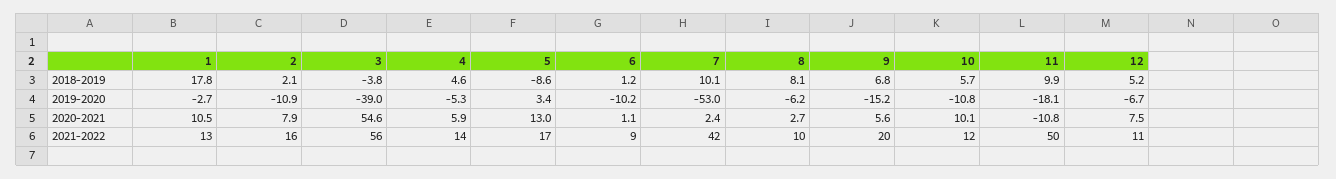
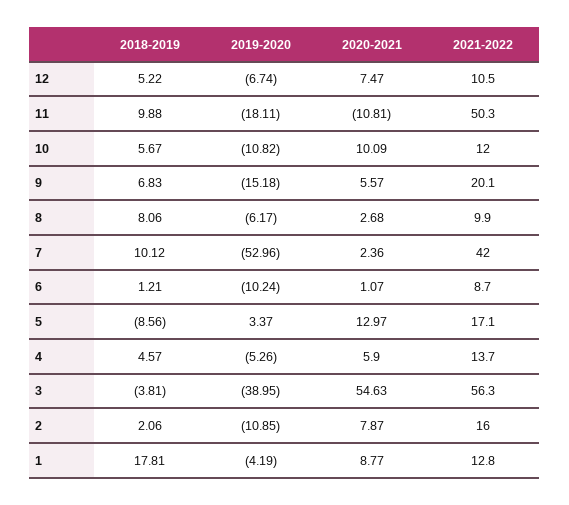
1, 2019-2020: -2.7 -> -4.19
1, 2020-2021: 10.5 -> 8.77

